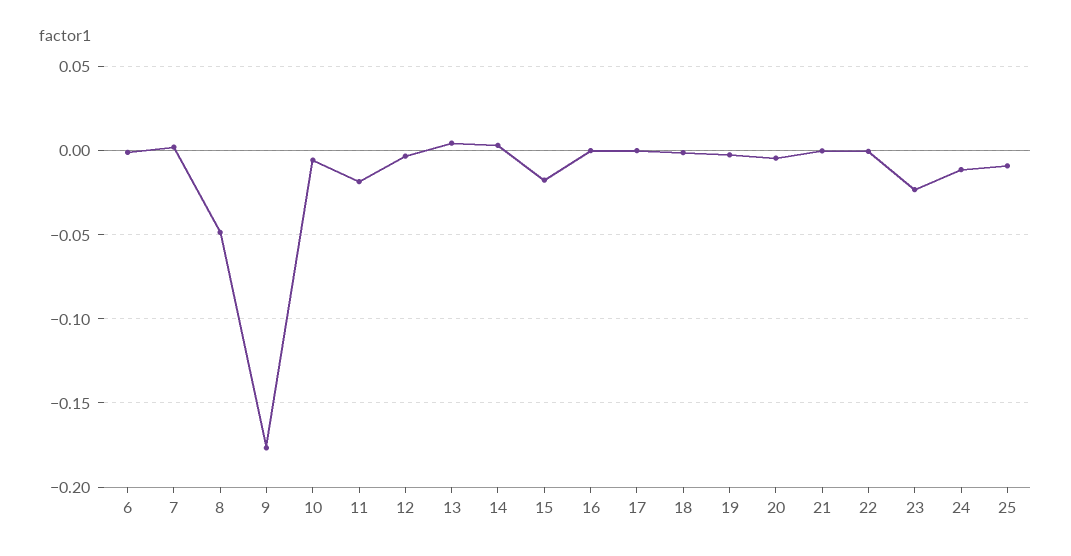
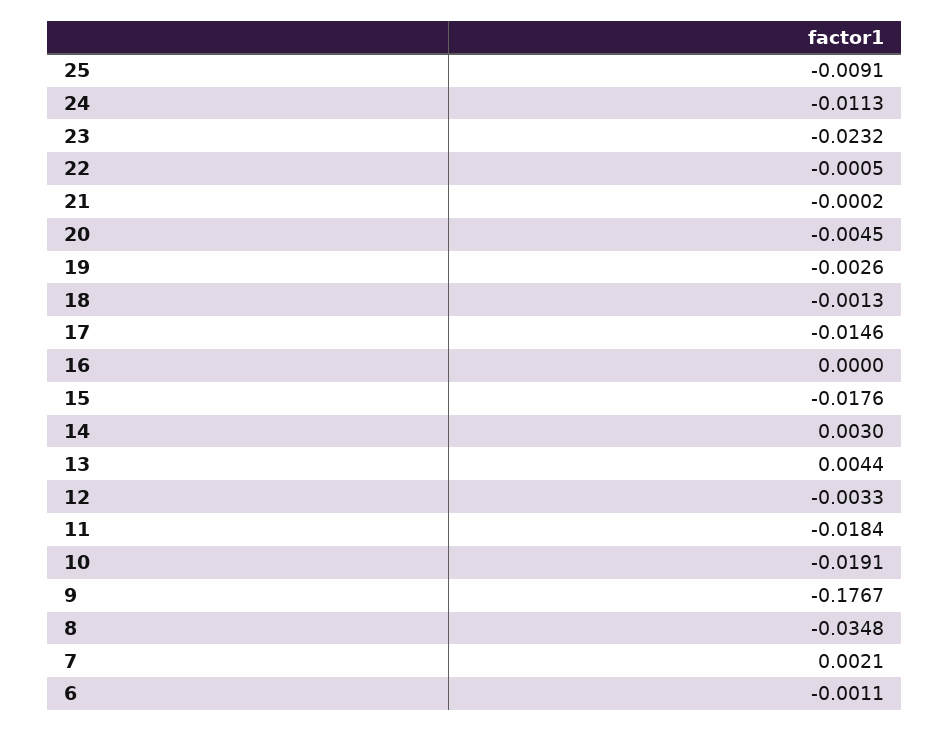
8: -0.05 -> -0.0348
10: -0.005 -> -0.0191
17: 0 -> -0.0146

